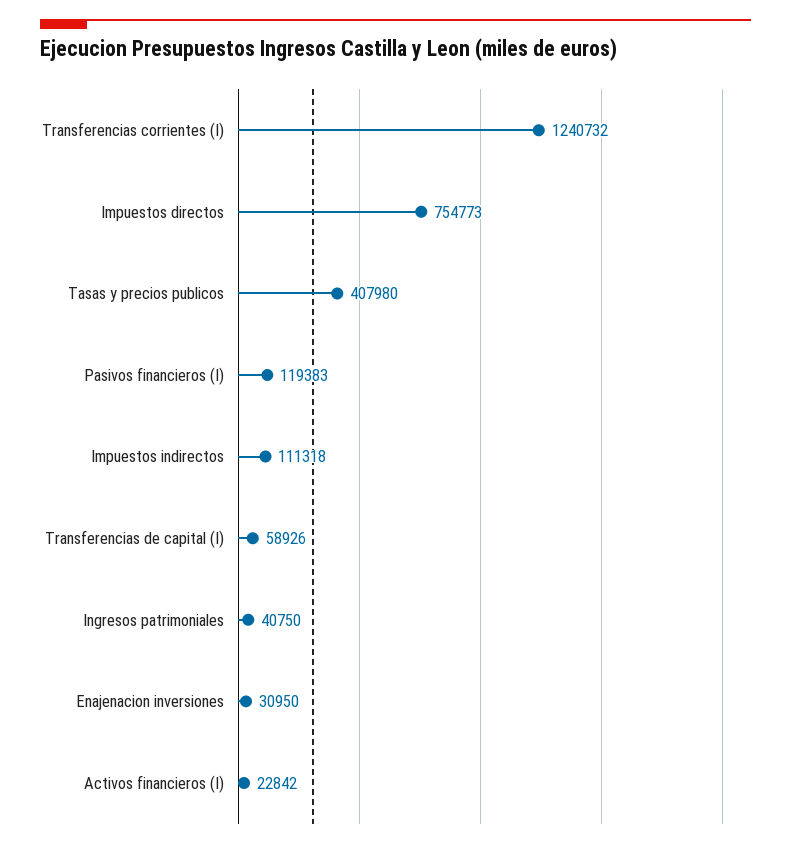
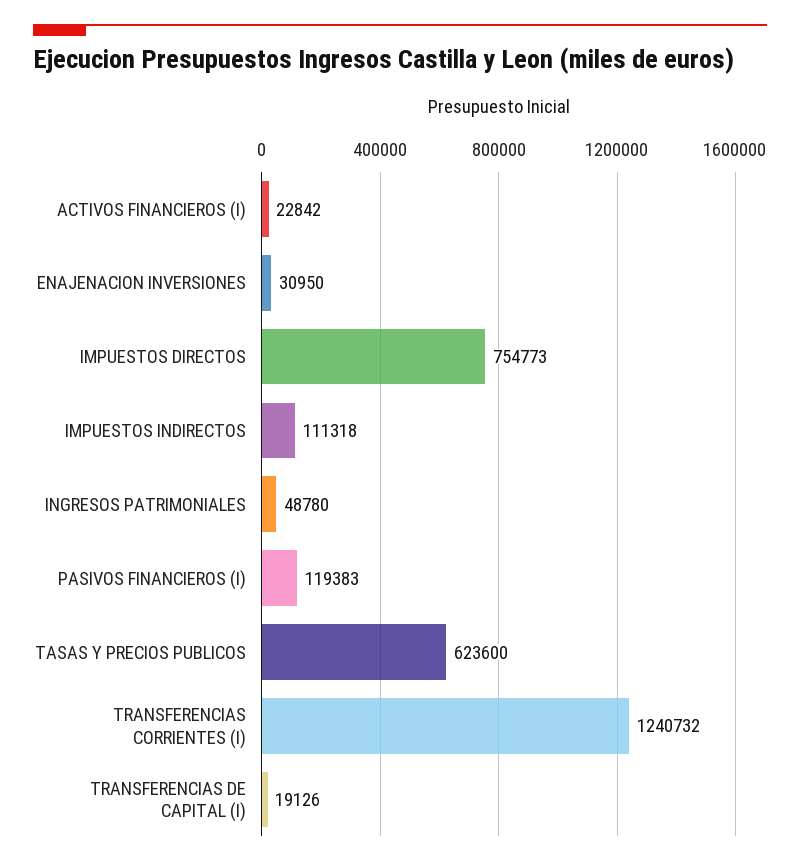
Tasas y precios publicos: 407980 -> 623600
Transferencias de capital (I): 58926 -> 19126
Ingresos patrimoniales: 40750 -> 48780

